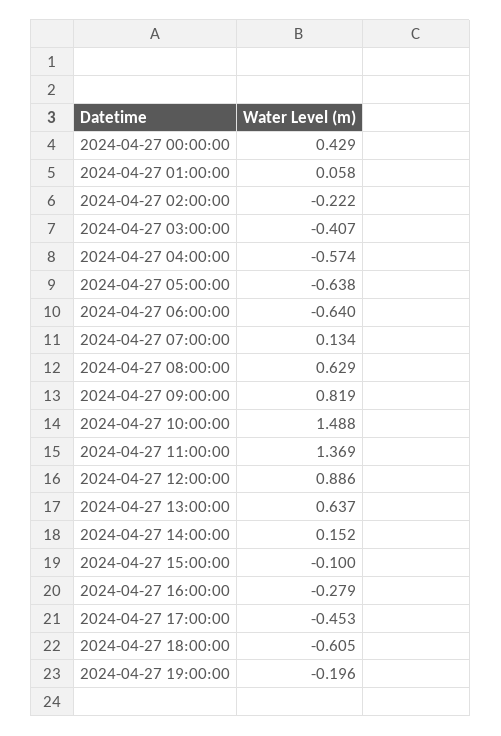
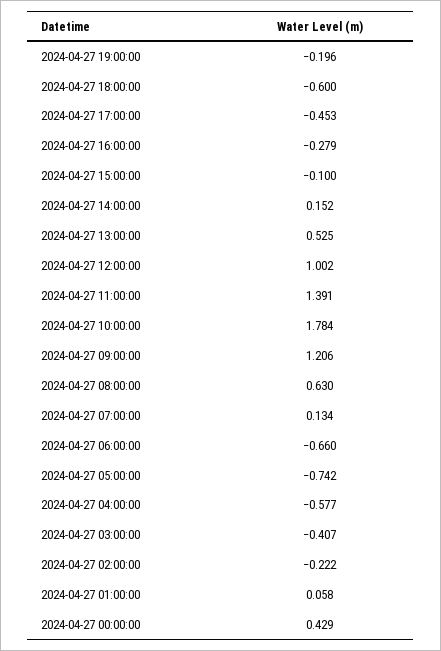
2024-04-27 04:00:00: -0.574 -> -0.577
2024-04-27 05:00:00: -0.638 -> -0.742
2024-04-27 06:00:00: -0.64 -> -0.66
2024-04-27 08:00:00: 0.629 -> 0.63
2024-04-27 09:00:00: 0.819 -> 1.206
2024-04-27 10:00:00: 1.488 -> 1.784
2024-04-27 11:00:00: 1.369 -> 1.391
2024-04-27 12:00:00: 0.886 -> 1.002
2024-04-27 13:00:00: 0.637 -> 0.525
2024-04-27 18:00:00: -0.605 -> -0.6

